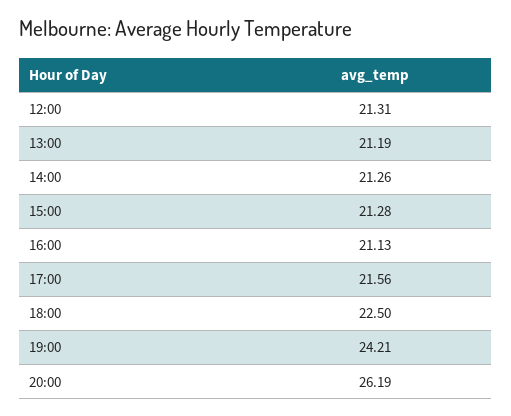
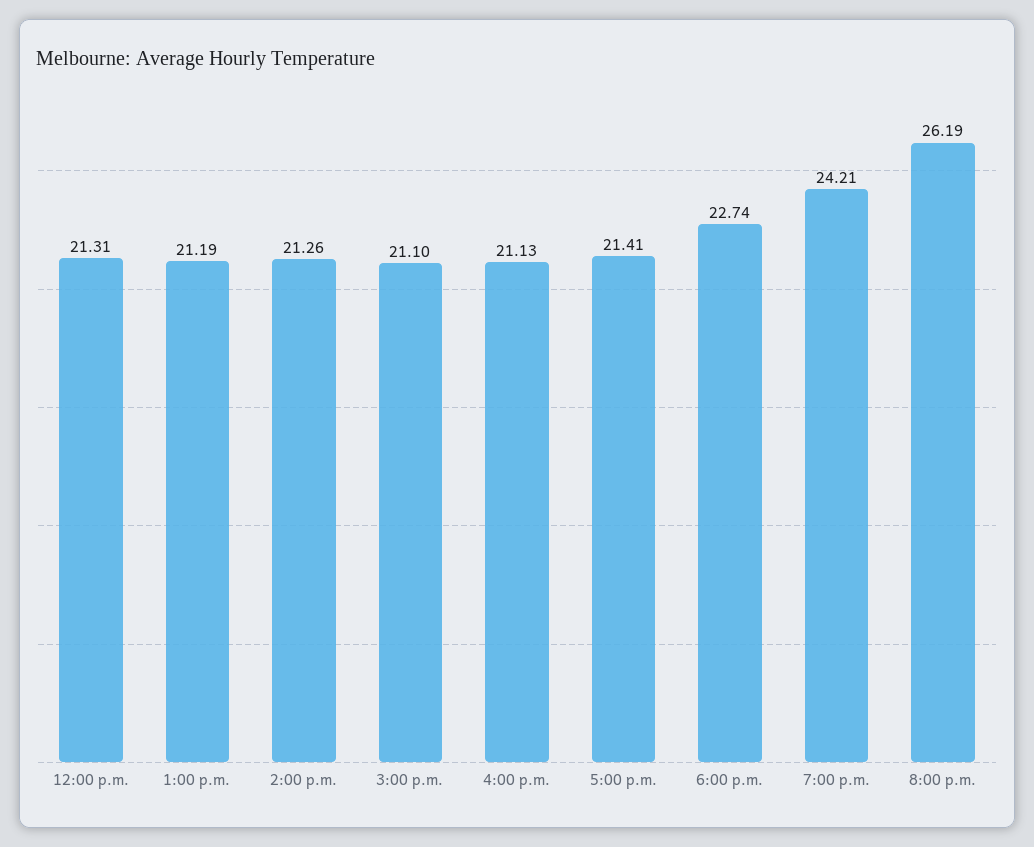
15:00: 21.28 -> 21.1
17:00: 21.56 -> 21.41
18:00: 22.5 -> 22.74

